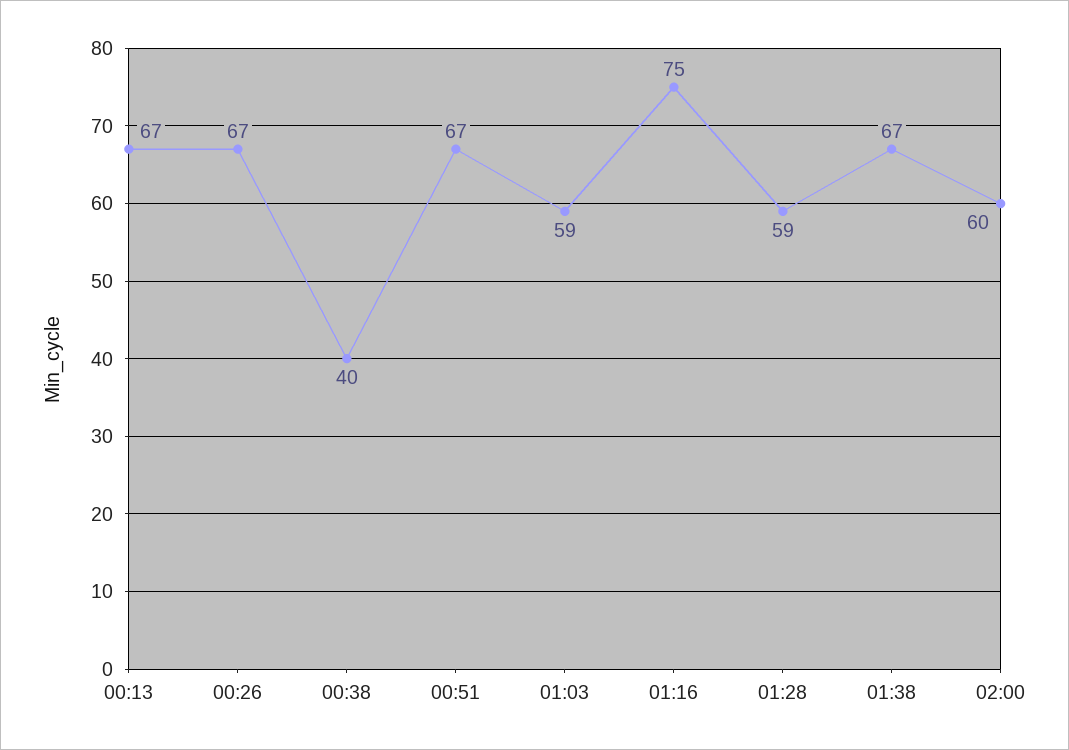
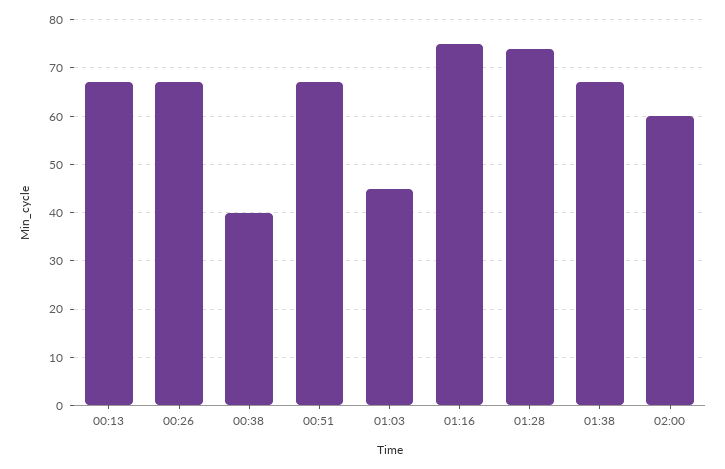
01:03: 59 -> 45
01:28: 59 -> 75

